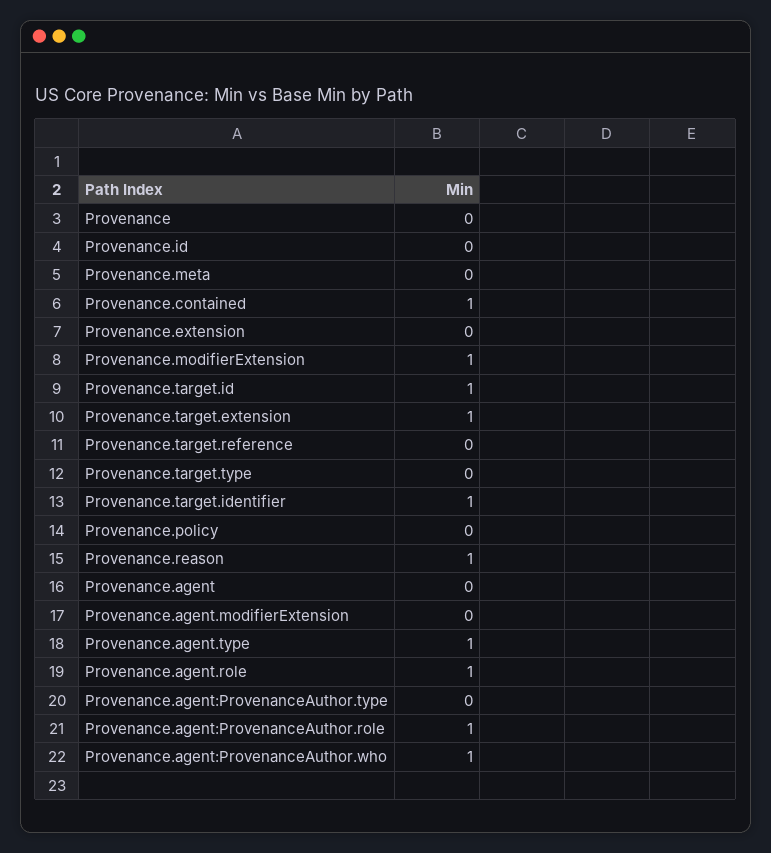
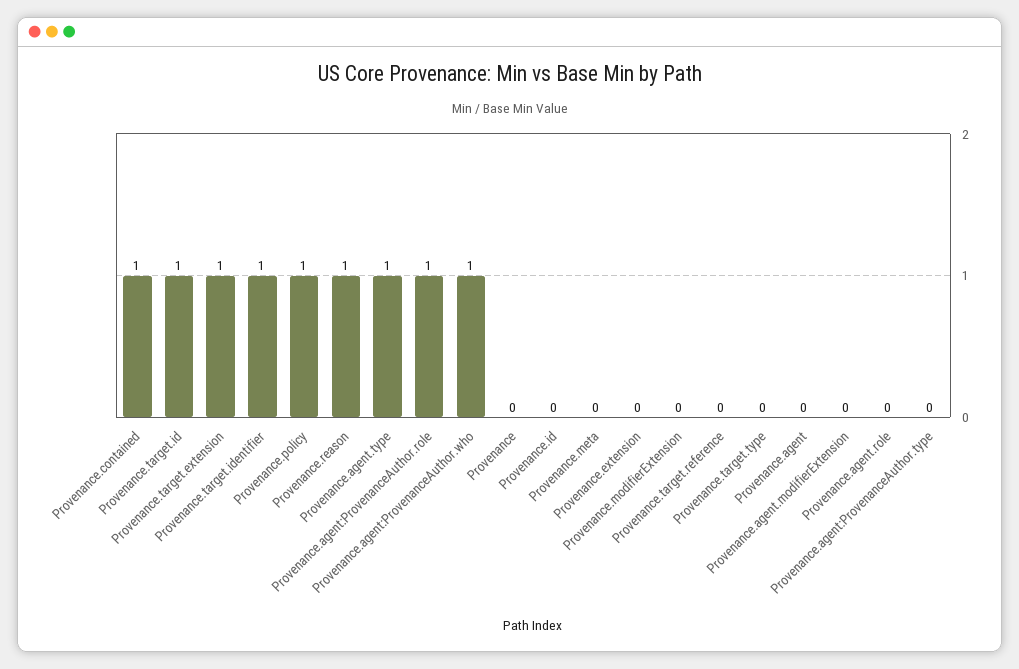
Provenance.modifierExtension: 1 -> 0
Provenance.policy: 0 -> 1
Provenance.agent.role: 1 -> 0

